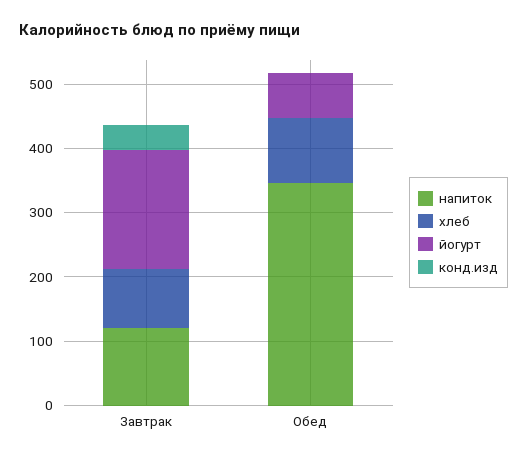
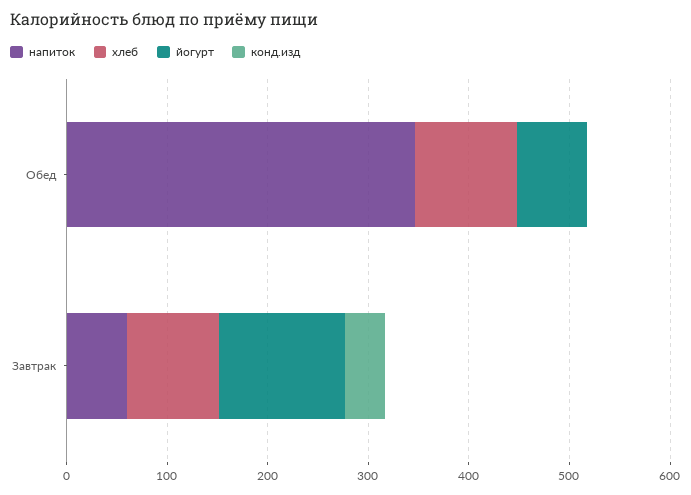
напиток, Завтрак: 120 -> 60
йогурт, Завтрак: 180 -> 120

